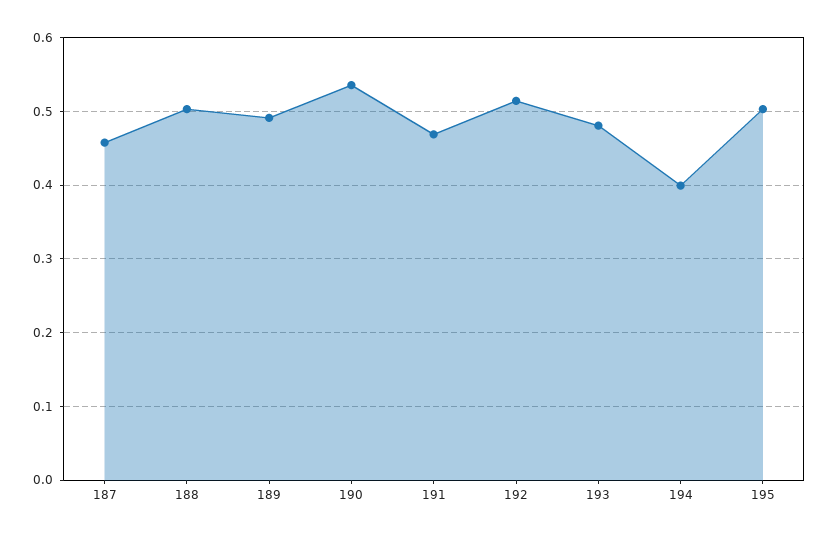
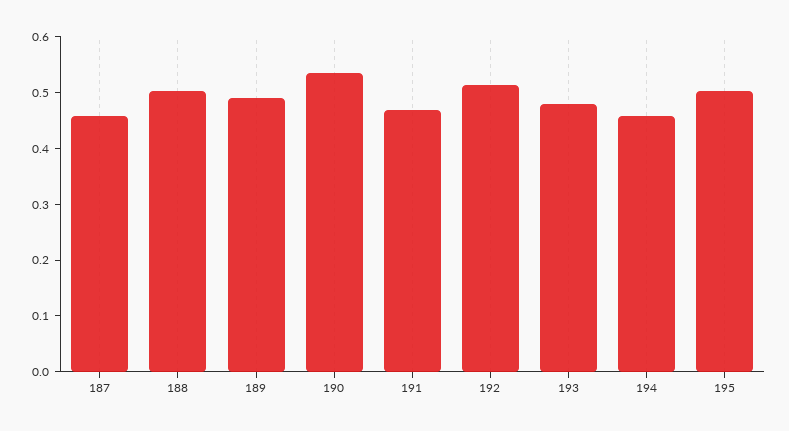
194: 0.4 -> 0.46

